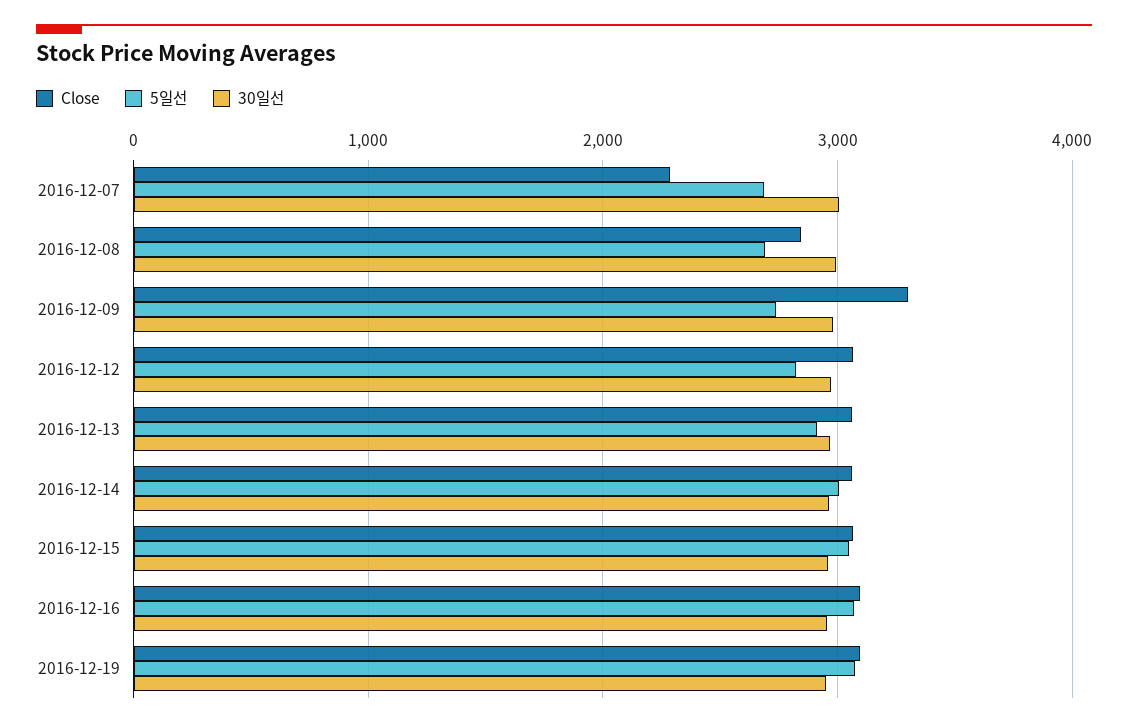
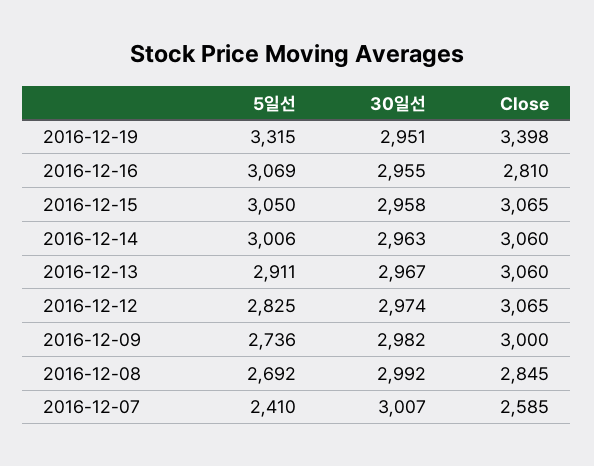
Close, 2016-12-07: 2300 -> 2585
5일선, 2016-12-07: 2700 -> 2410
Close, 2016-12-09: 3300 -> 3000
Close, 2016-12-16: 3100 -> 2810
Close, 2016-12-19: 3100 -> 3398
5일선, 2016-12-19: 3100 -> 3315

